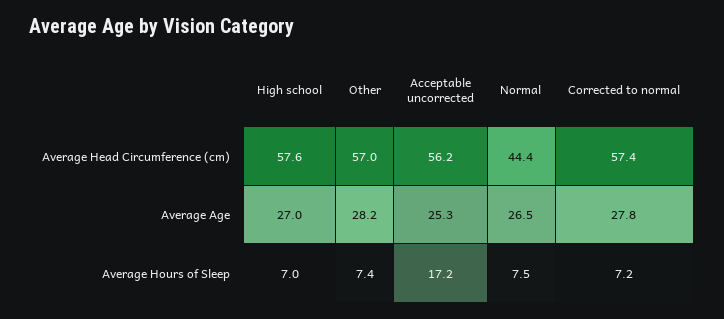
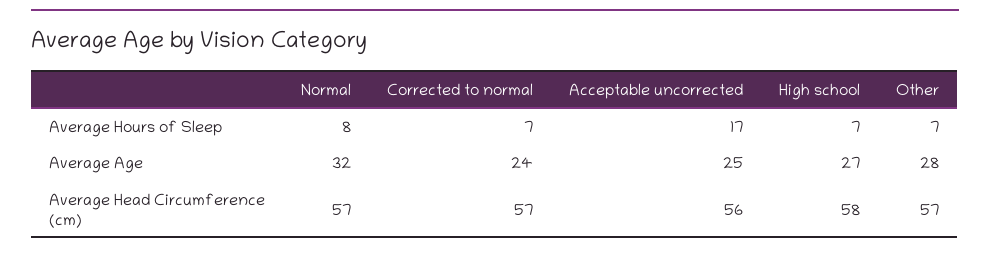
Normal, Average Head Circumference (cm): 44.4 -> 57
Normal, Average Age: 26.5 -> 32
Corrected to normal, Average Age: 27.8 -> 24

